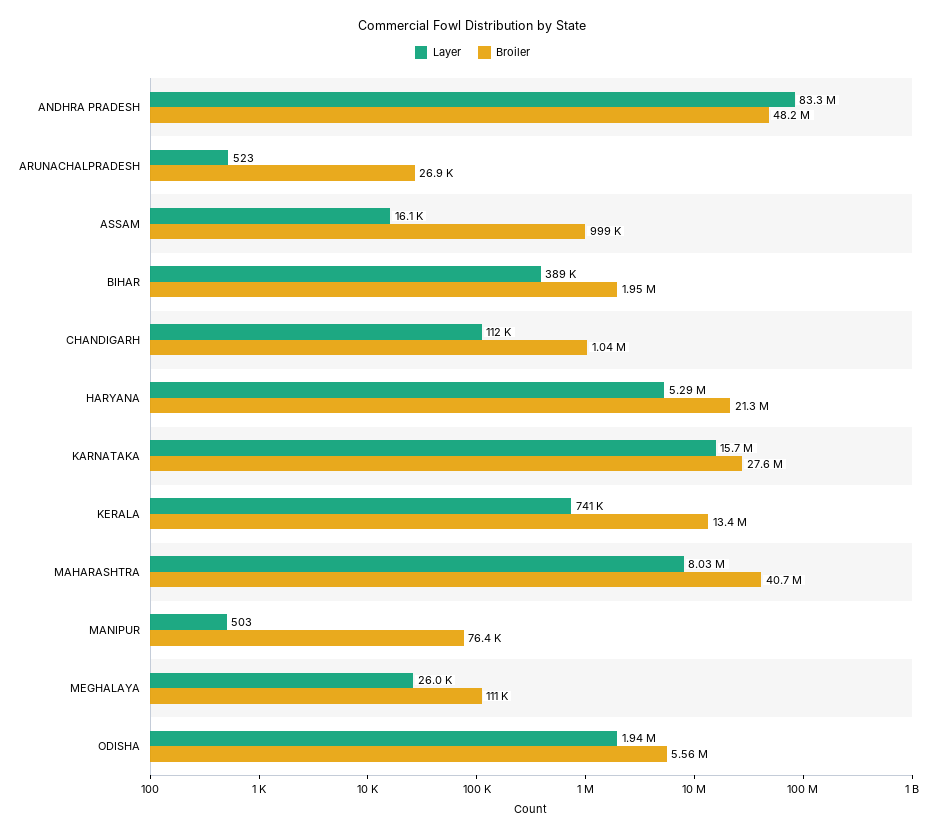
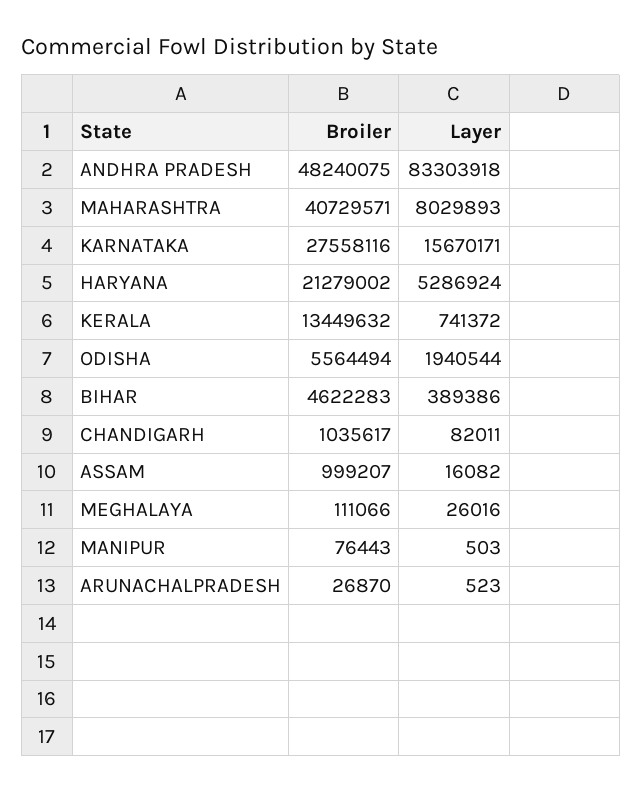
Broiler, BIHAR: 1950000 -> 4622283
Layer, CHANDIGARH: 112000 -> 82011

